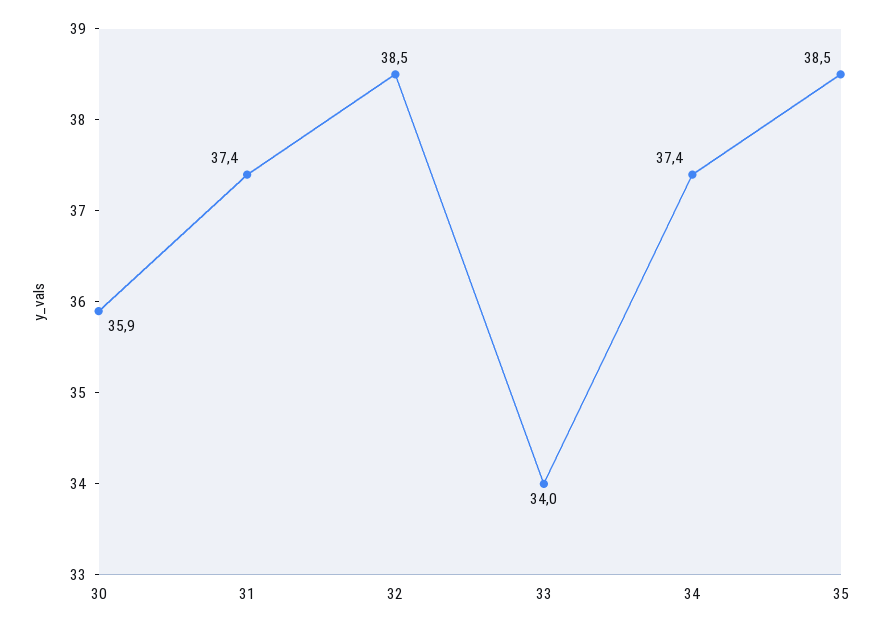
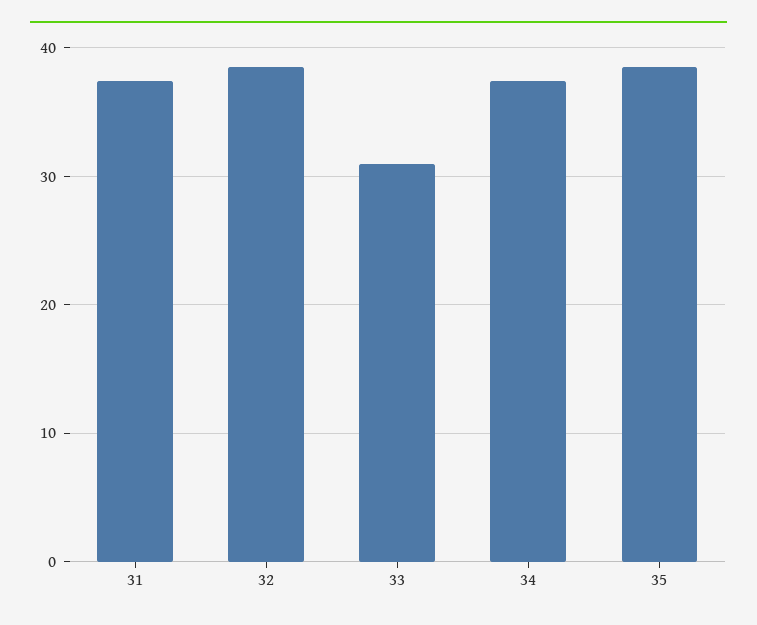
30: 35.9 -> none
33: 34 -> 31

